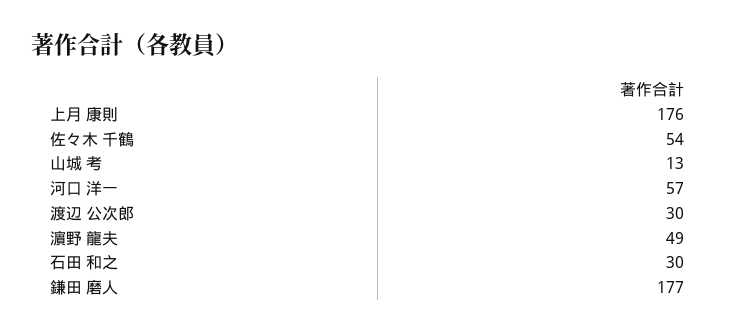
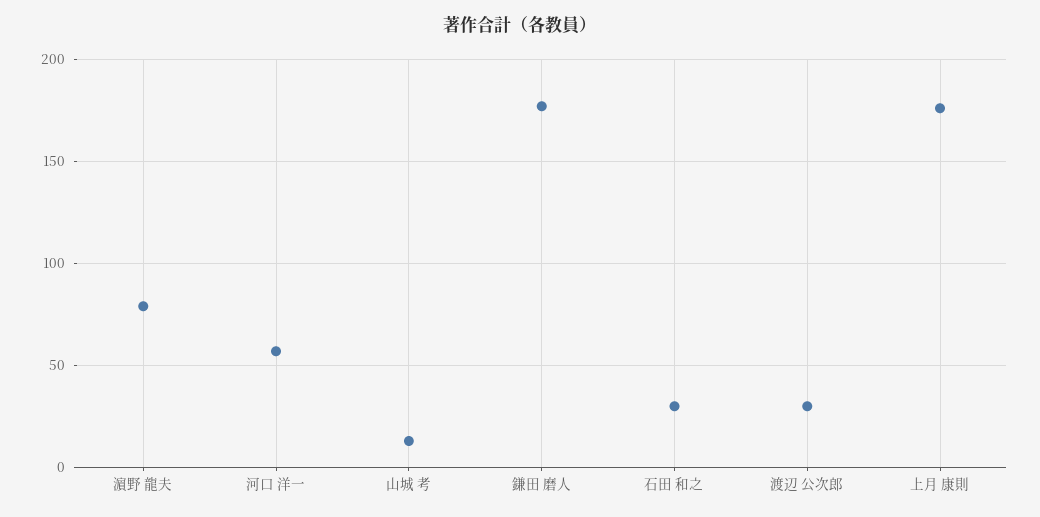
佐々木 千鶴: 54 -> none
濵野 龍夫: 49 -> 80

